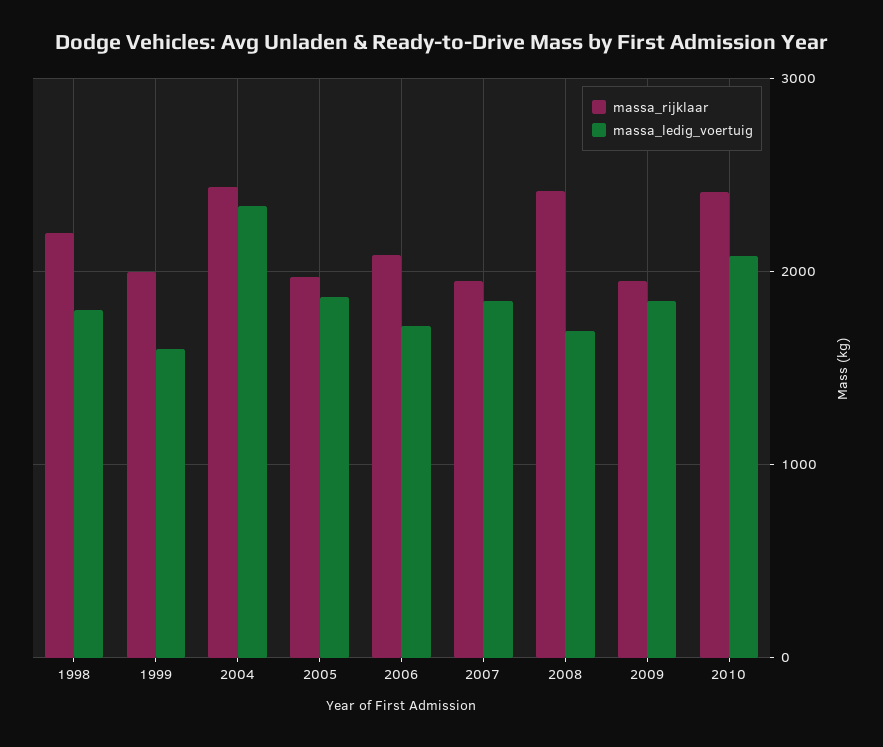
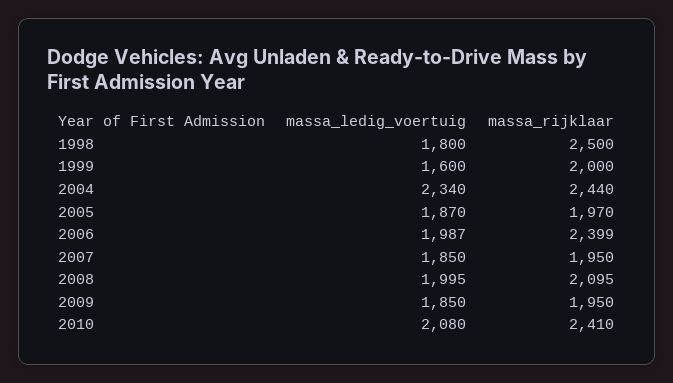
massa_rijklaar, 1998: 2200 -> 2500
massa_rijklaar, 2006: 2100 -> 2399
massa_ledig_voertuig, 2006: 1700 -> 1987
massa_rijklaar, 2008: 2400 -> 2095
massa_ledig_voertuig, 2008: 1700 -> 1995

